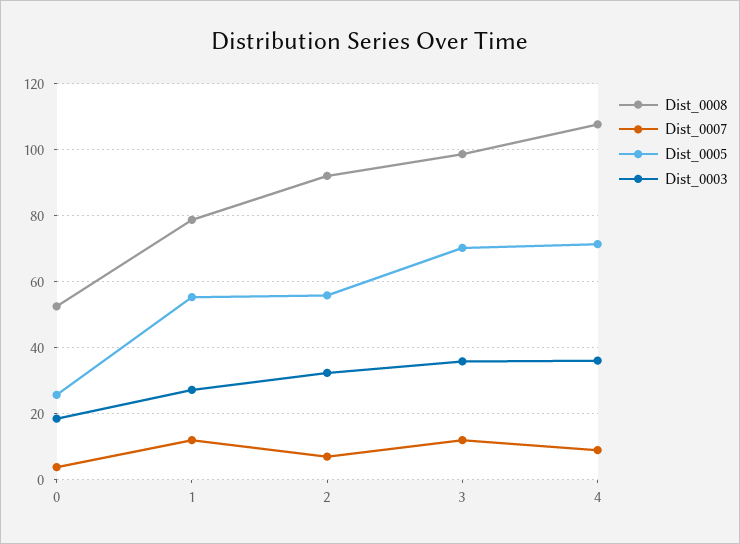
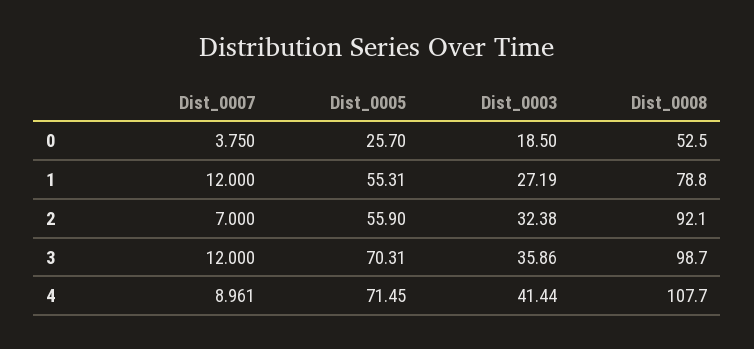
Dist_0003, 4: 36 -> 41.44

